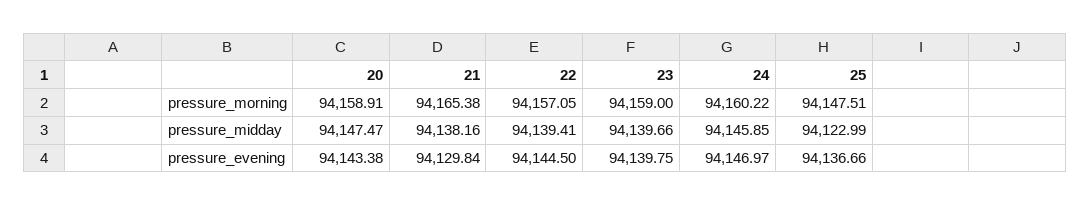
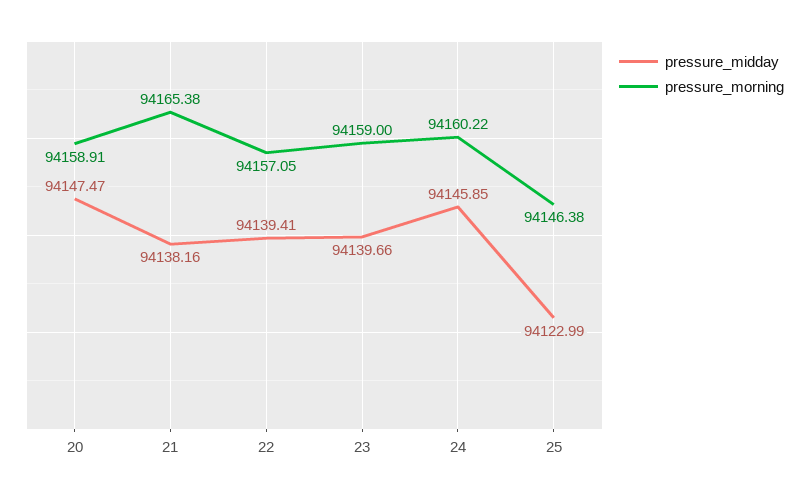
pressure_morning, 25: 94147.51 -> 94146.38
pressure_evening, 20: 94143.38 -> none
pressure_evening, 21: 94129.84 -> none
pressure_evening, 22: 94144.5 -> none
pressure_evening, 23: 94139.75 -> none
pressure_evening, 24: 94146.97 -> none
pressure_evening, 25: 94136.66 -> none

